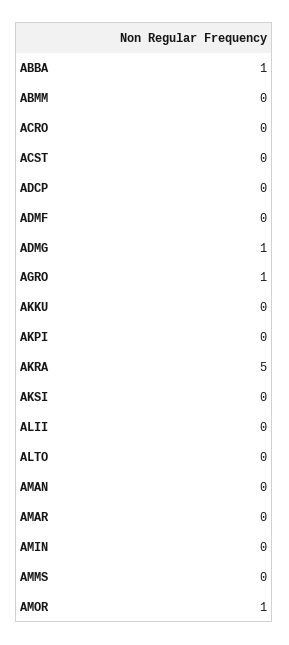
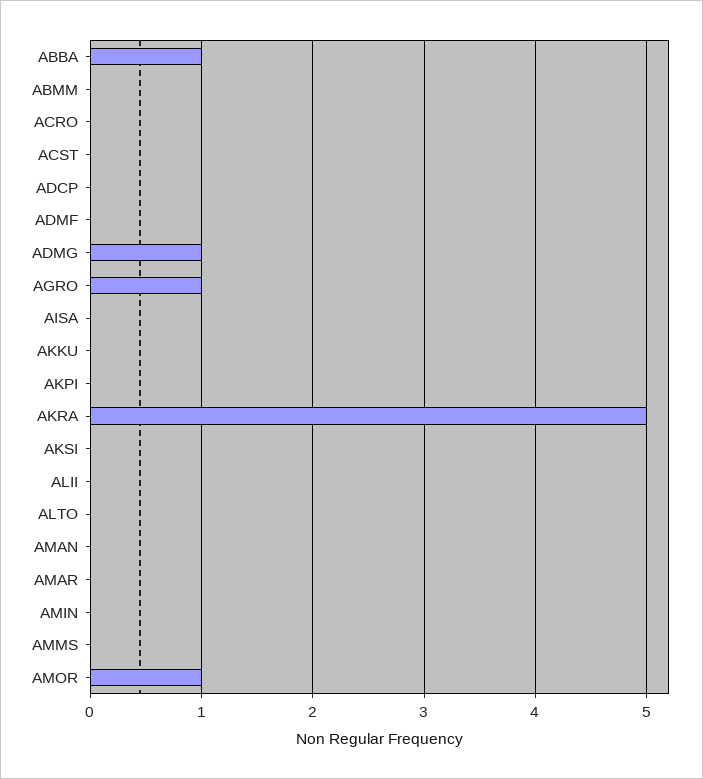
AISA: none -> 0

